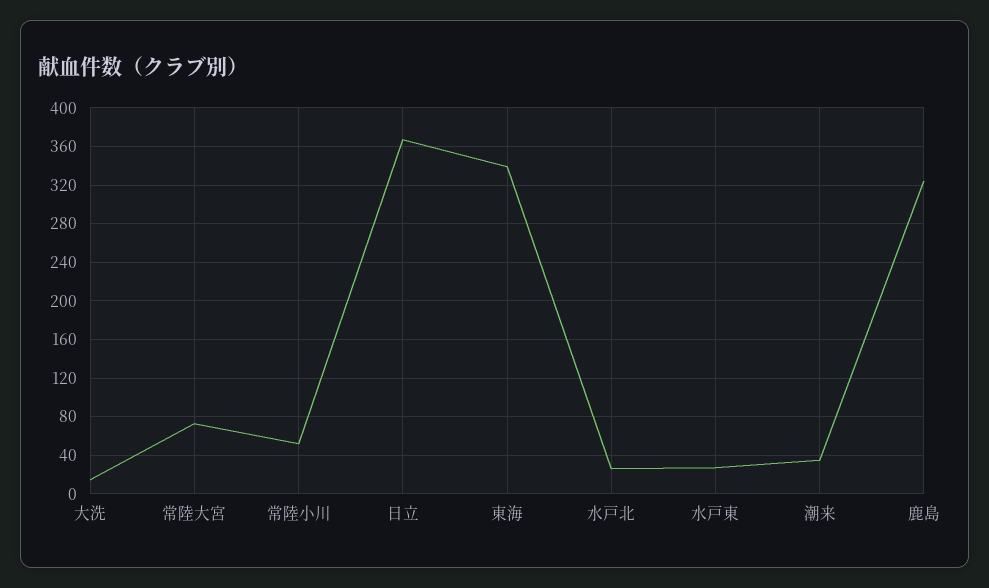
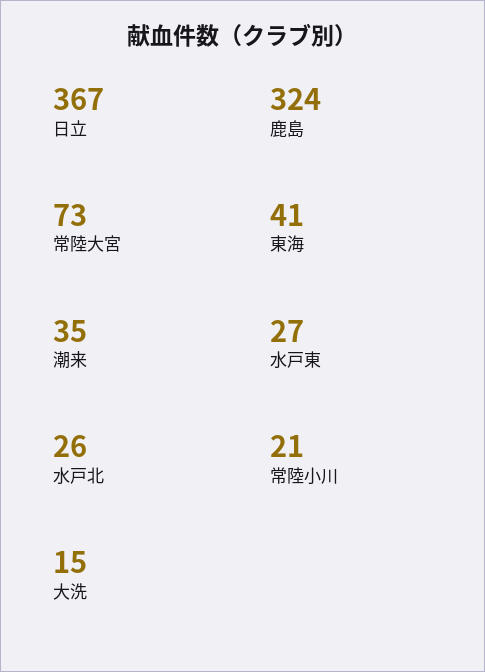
常陸小川: 50 -> 21
東海: 340 -> 41

